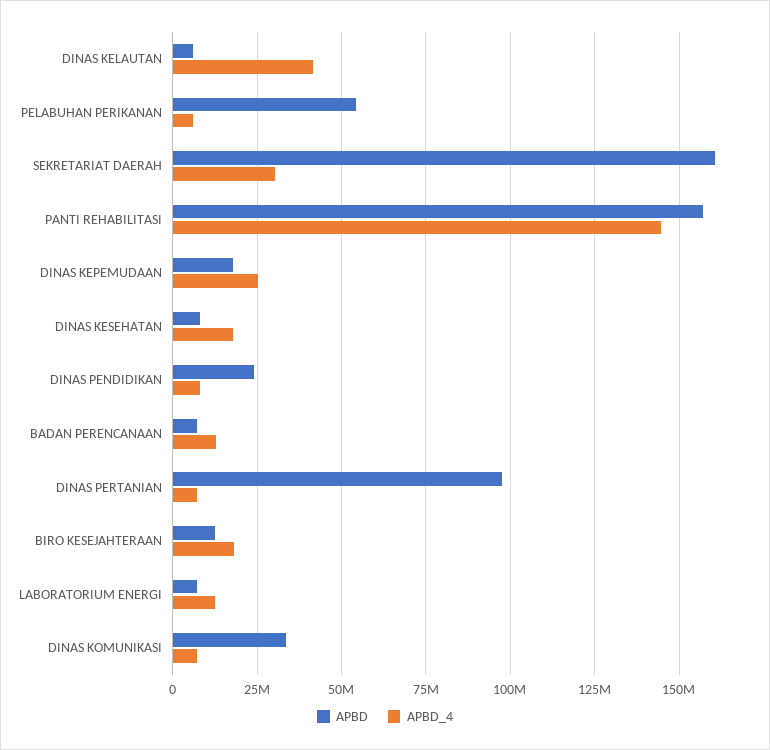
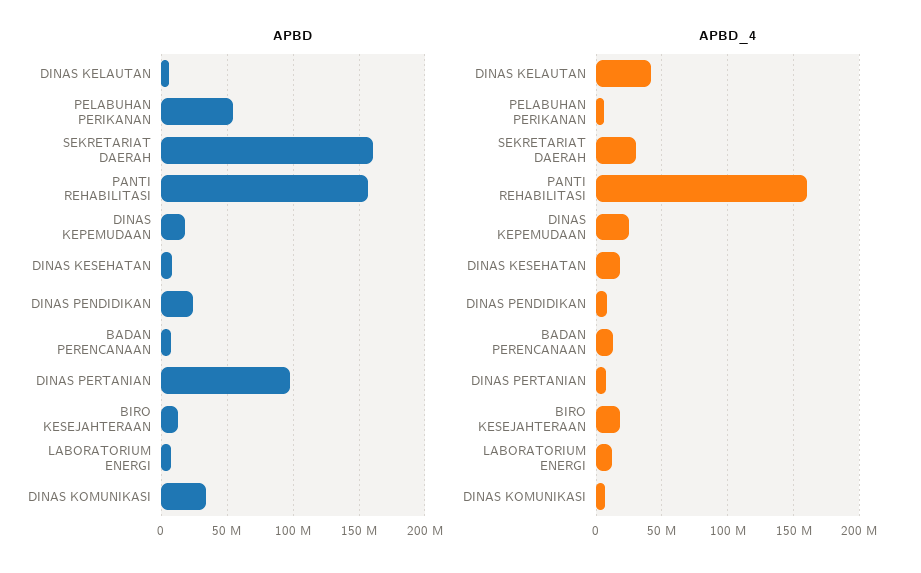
APBD_4, PANTI REHABILITASI: 145000000 -> 160000000

